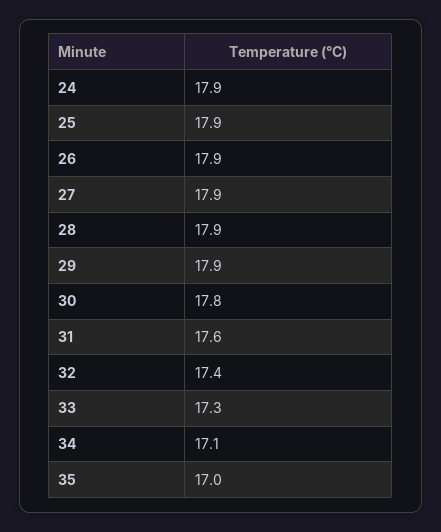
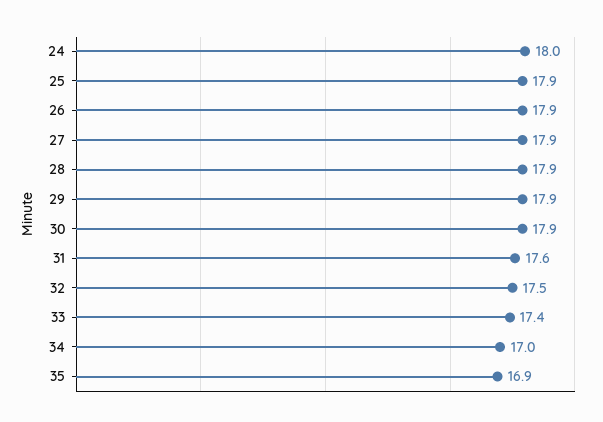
24: 17.9 -> 18
30: 17.8 -> 17.9
32: 17.4 -> 17.5
33: 17.3 -> 17.4
34: 17.1 -> 17
35: 17 -> 16.9

